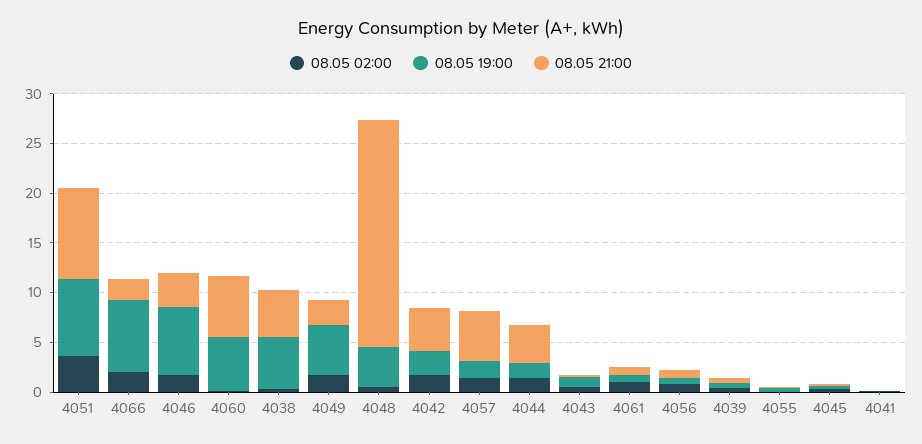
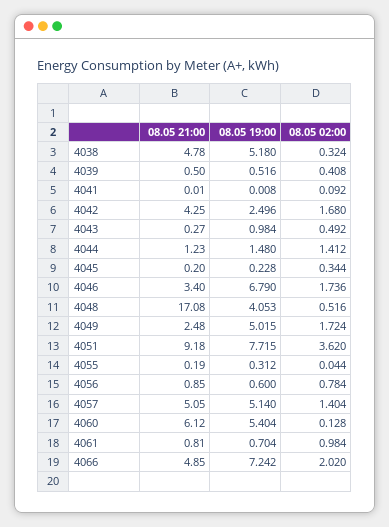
08.05 21:00, 4066: 2 -> 4.85
08.05 21:00, 4048: 23 -> 17.08
08.05 19:00, 4057: 2 -> 5.14
08.05 21:00, 4044: 4 -> 1.23

